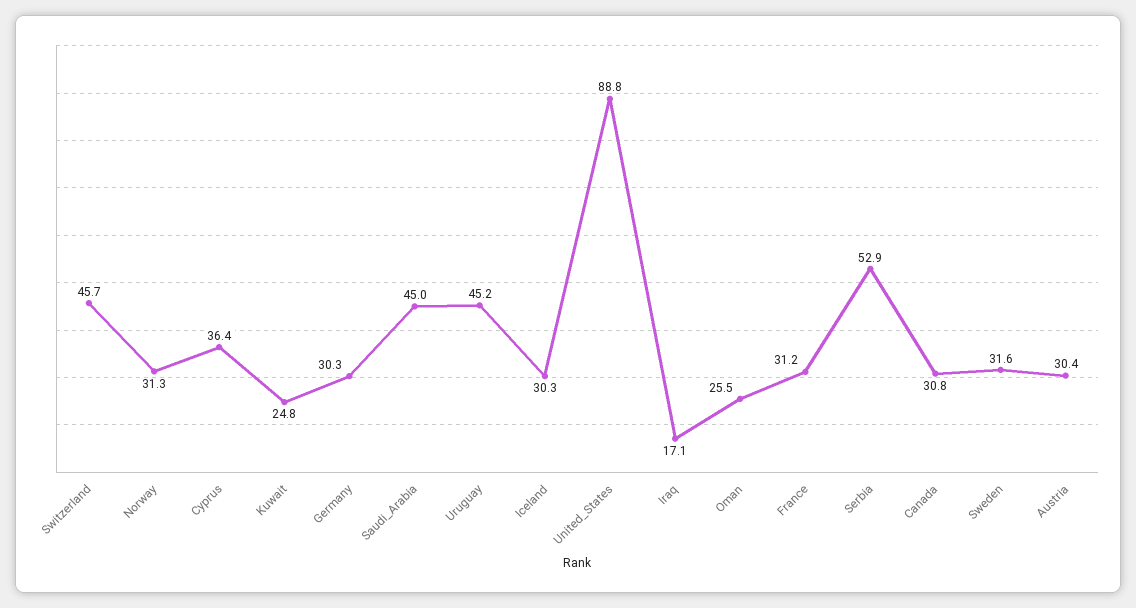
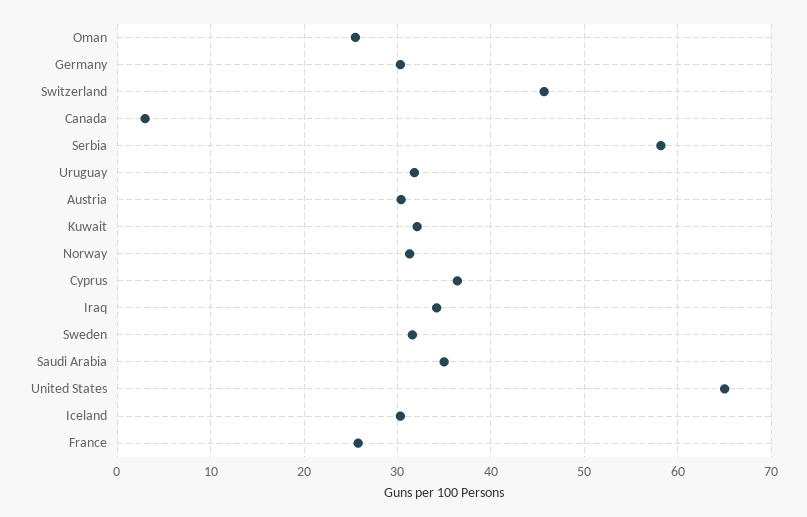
Kuwait: 24.8 -> 32
Saudi_Arabia: 45 -> 35
Uruguay: 45.2 -> 32
United_States: 88.8 -> 65
Iraq: 17.1 -> 34
France: 31.2 -> 26
Serbia: 52.9 -> 58
Canada: 30.8 -> 3

